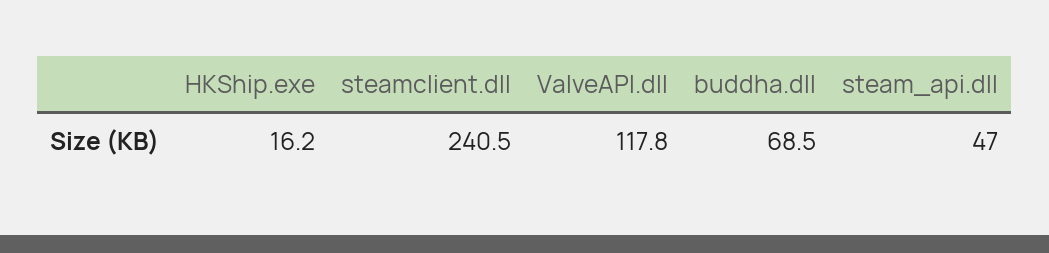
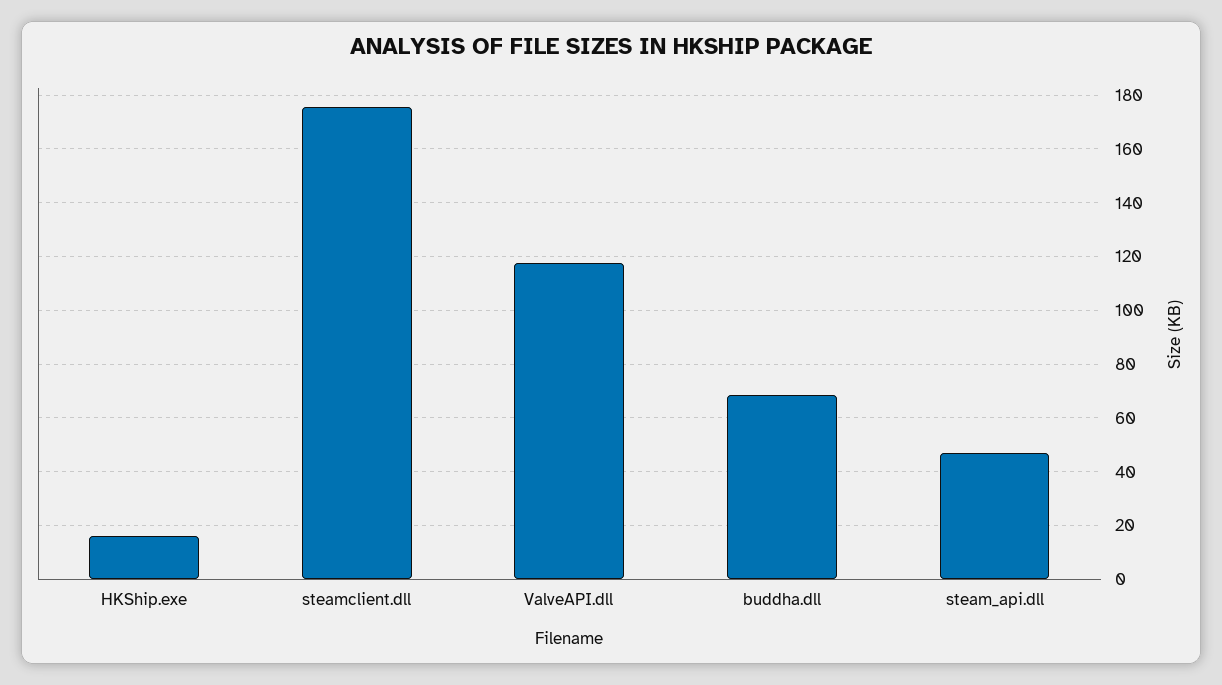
steamclient.dll: 240.5 -> 175

